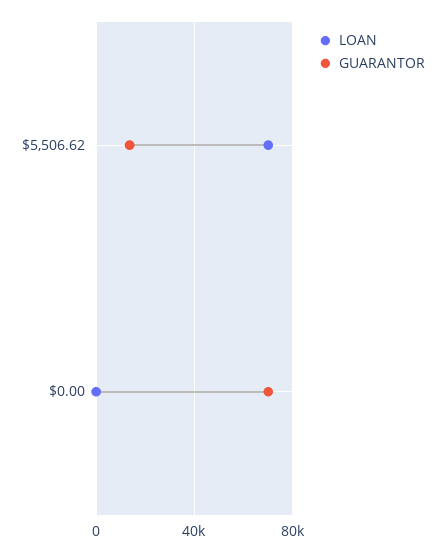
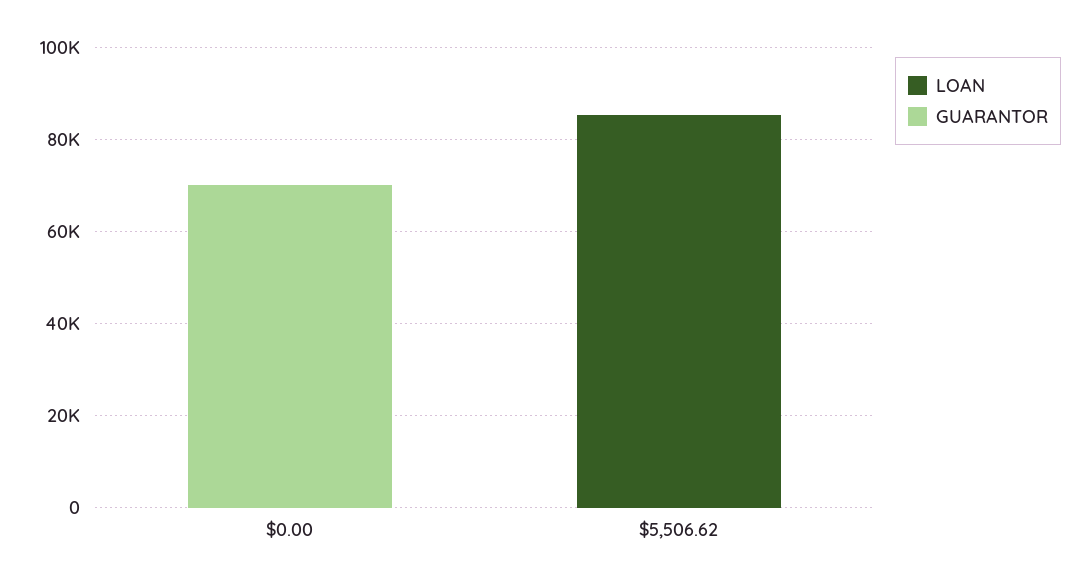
LOAN, $5,506.62: 70000 -> 85000
GUARANTOR, $5,506.62: 15000 -> 0

